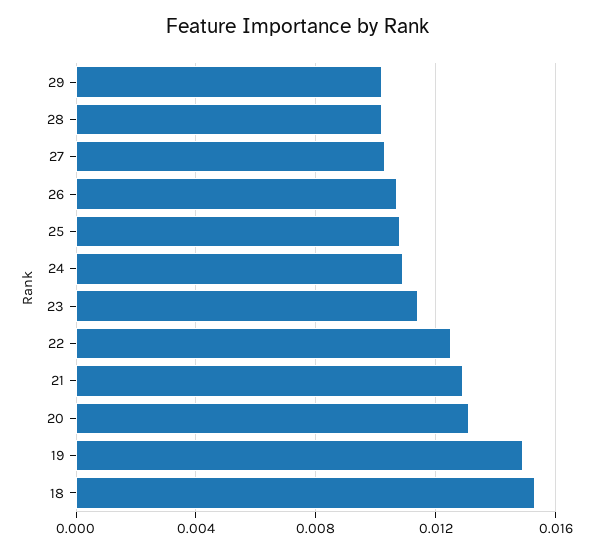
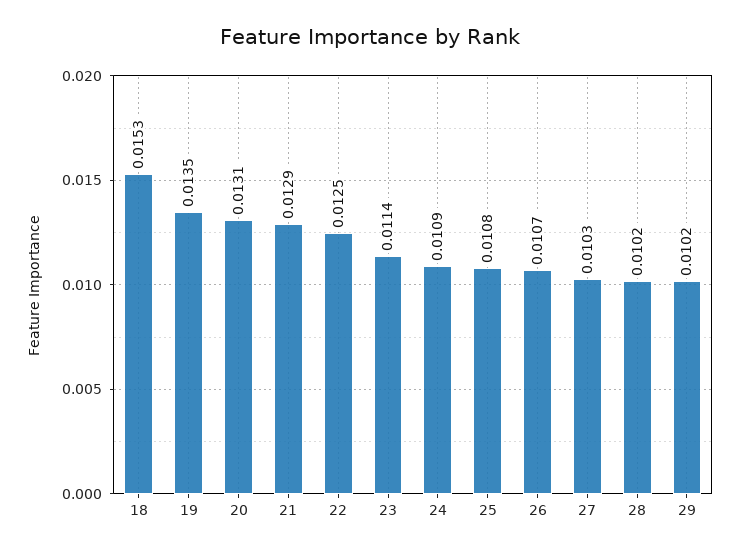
19: 0.015 -> 0.0135

